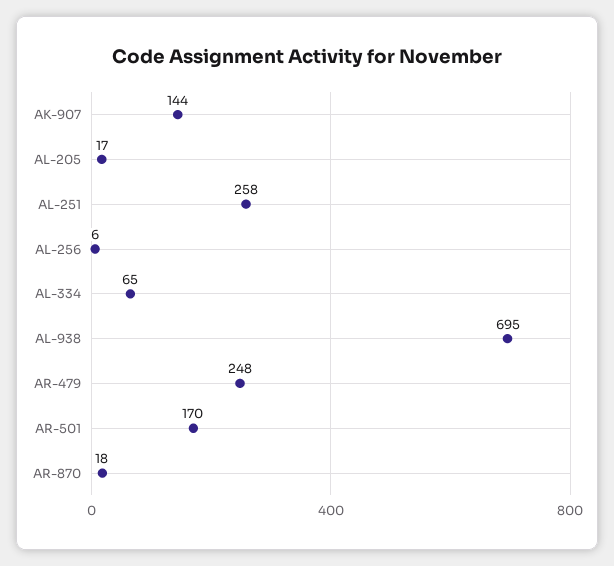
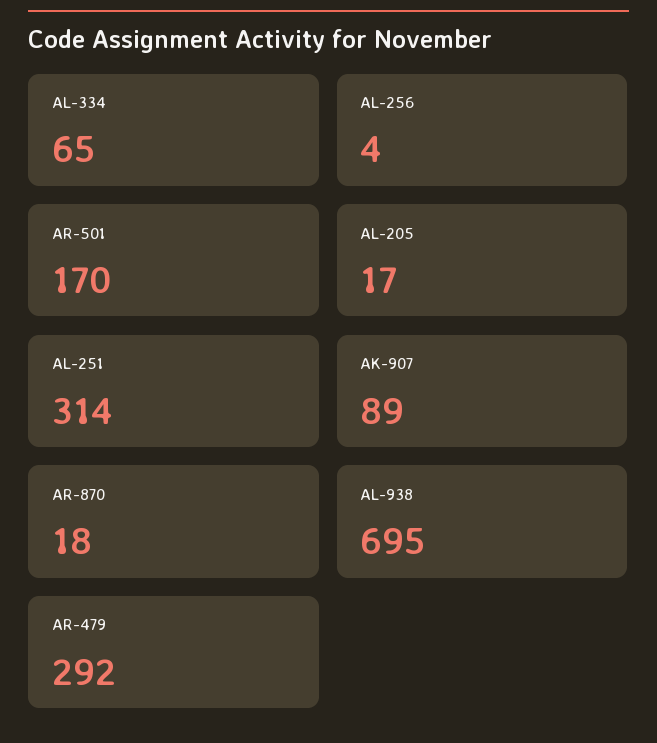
AK-907: 144 -> 89
AL-251: 258 -> 314
AL-256: 6 -> 4
AR-479: 248 -> 292

